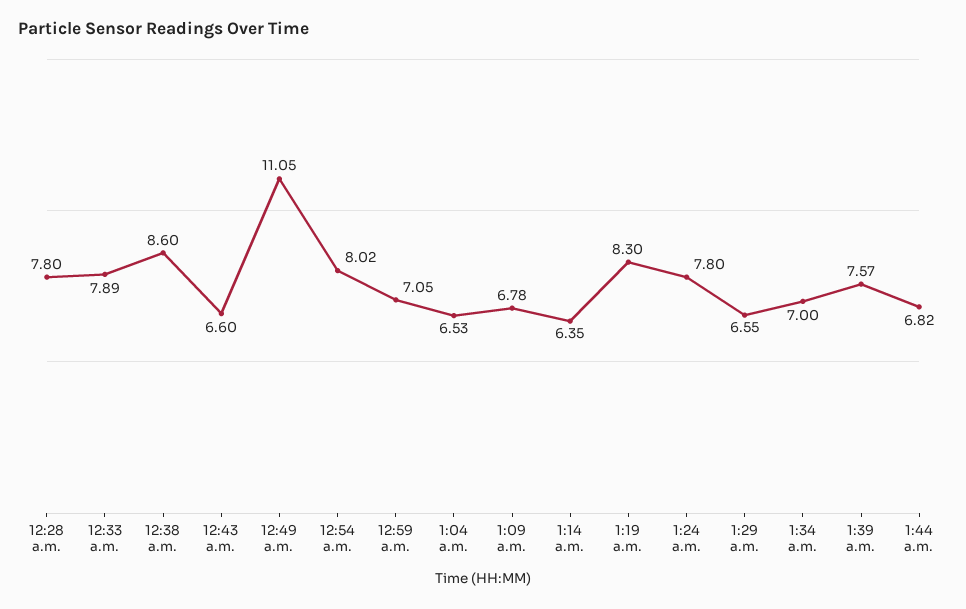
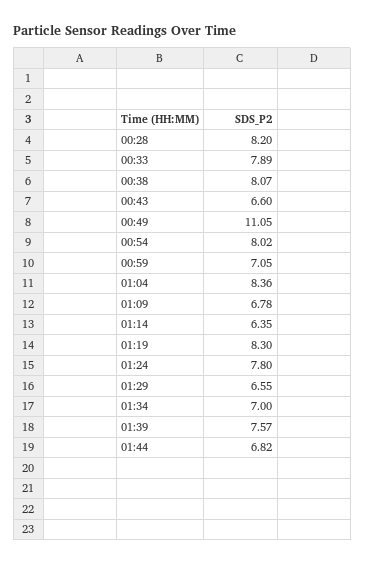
12:28 a.m.: 7.8 -> 8.2
12:38 a.m.: 8.6 -> 8.07
1:04 a.m.: 6.53 -> 8.36

